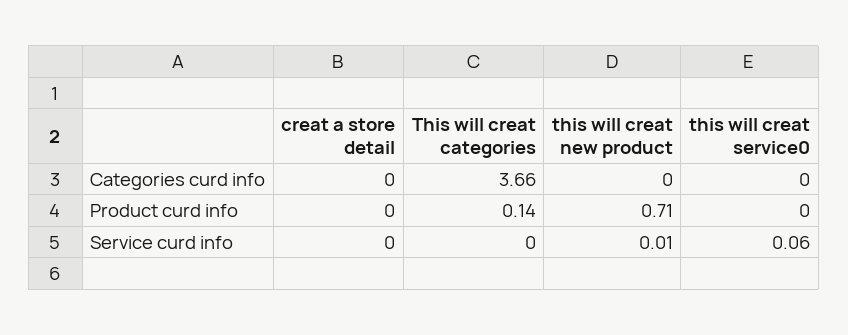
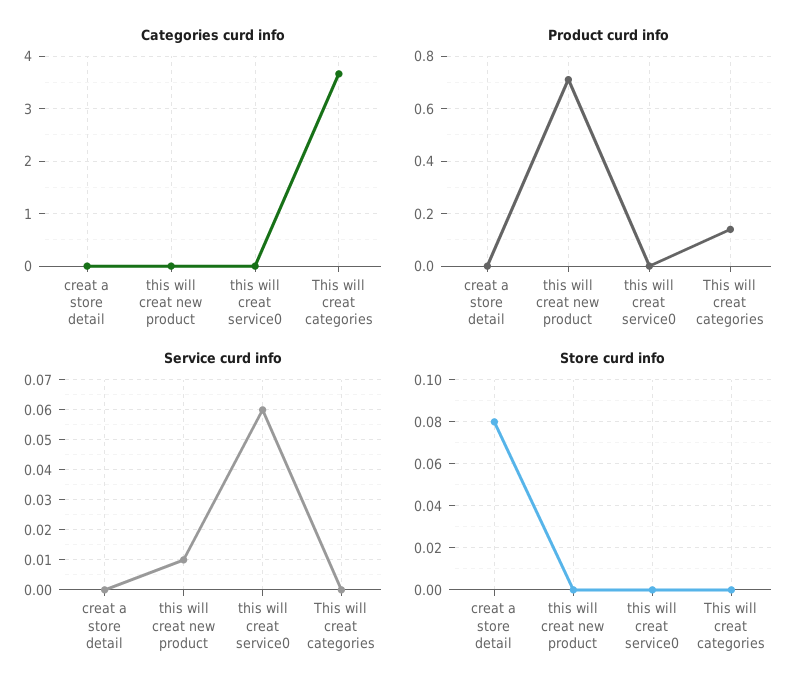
Store curd info, creat a store detail: none -> 0.08
Store curd info, this will creat new product: none -> 0
Store curd info, this will creat service0: none -> 0
Store curd info, This will creat categories: none -> 0

